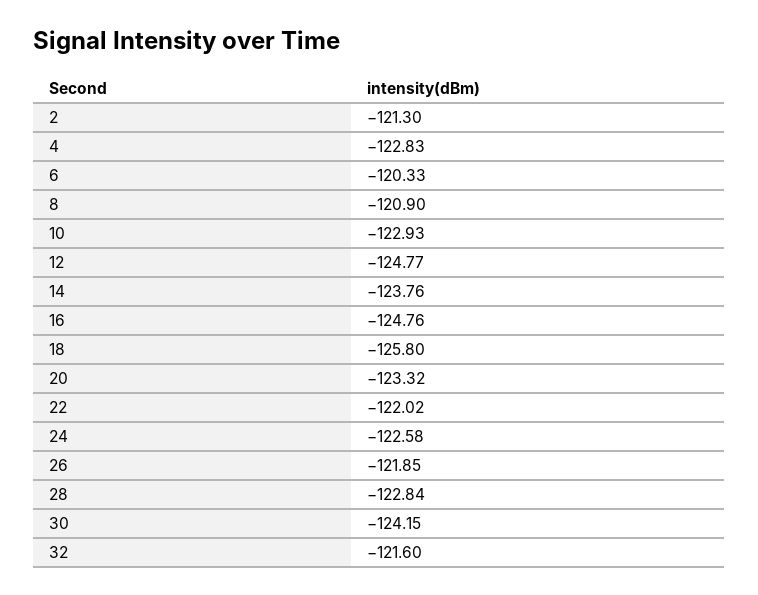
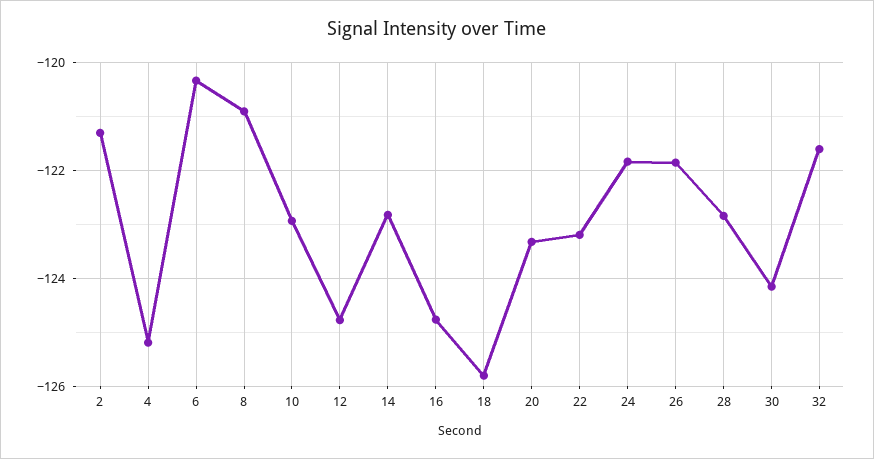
4: -122.83 -> -125.2
14: -123.76 -> -122.8
22: -122.02 -> -123.2
24: -122.58 -> -121.8

